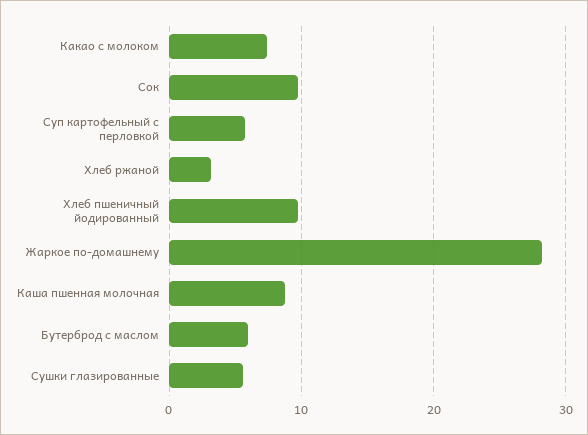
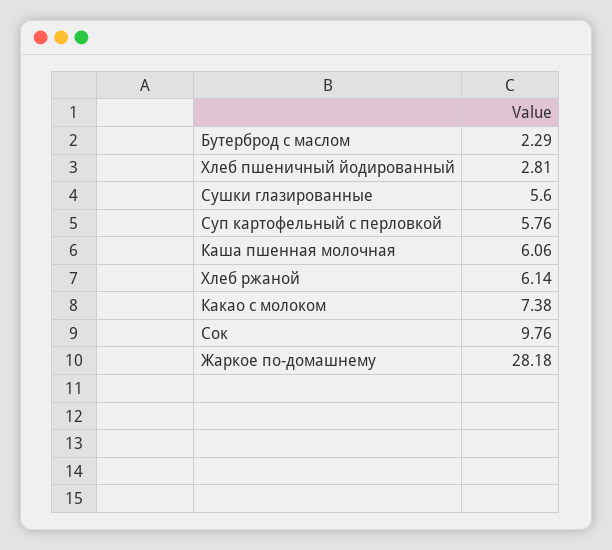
Хлеб ржаной: 3 -> 6.14
Хлеб пшеничный йодированный: 10 -> 2.81
Каша пшенная молочная: 9 -> 6.06
Бутерброд с маслом: 6 -> 2.29

